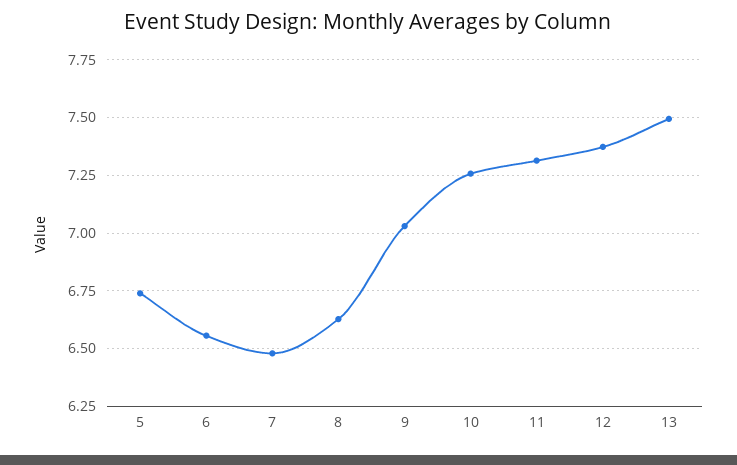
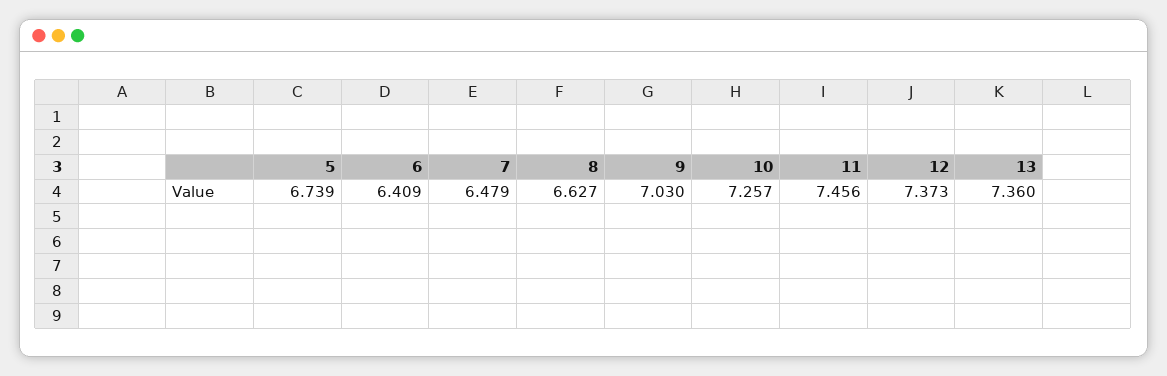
6: 6.55 -> 6.409
11: 7.3 -> 7.456
13: 7.5 -> 7.36

